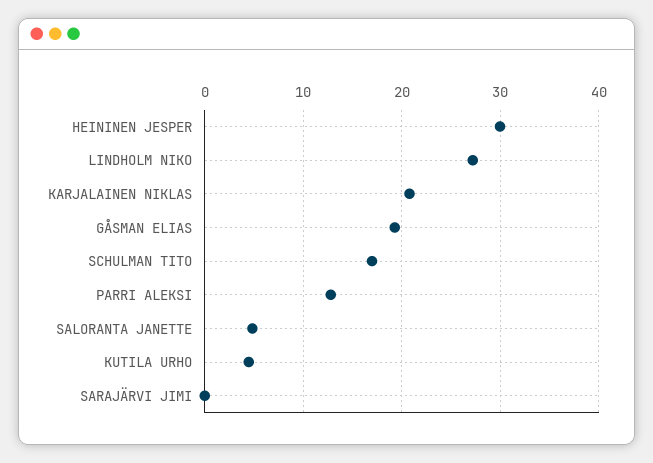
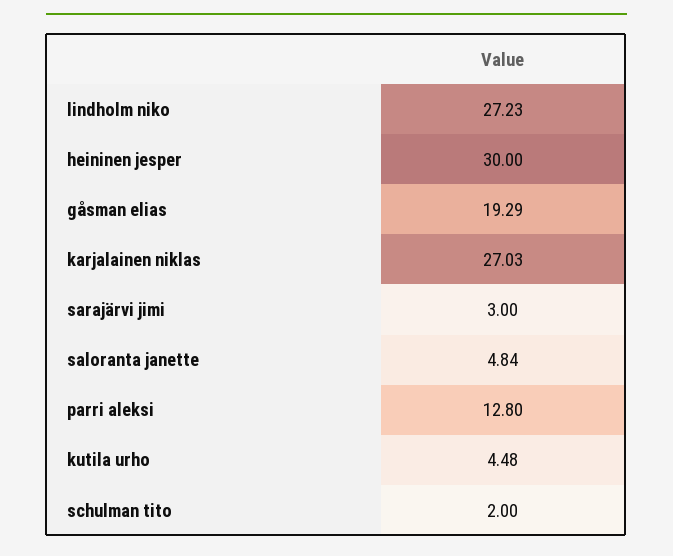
KARJALAINEN NIKLAS: 21 -> 27.03
SCHULMAN TITO: 17 -> 2
SARAJÄRVI JIMI: 0 -> 3

